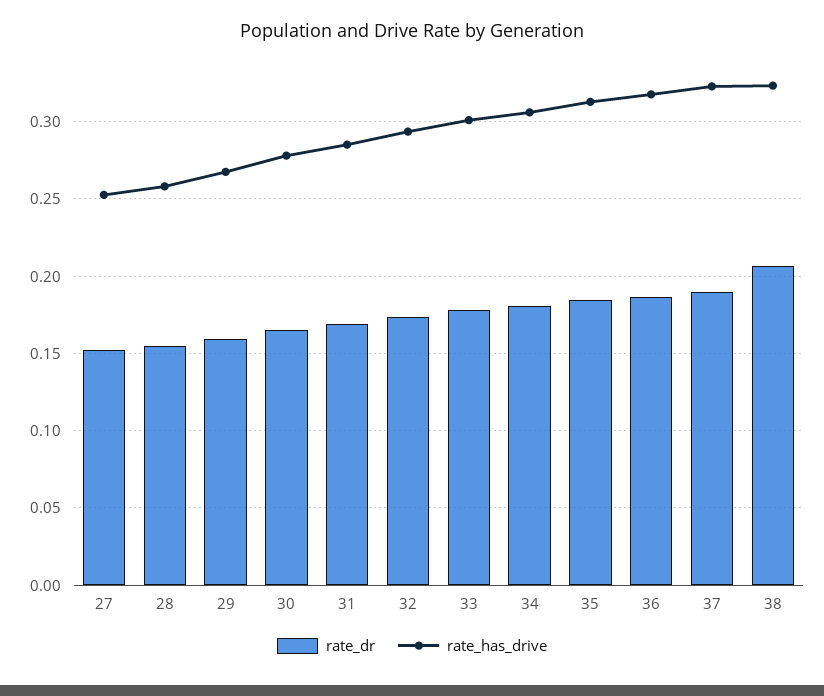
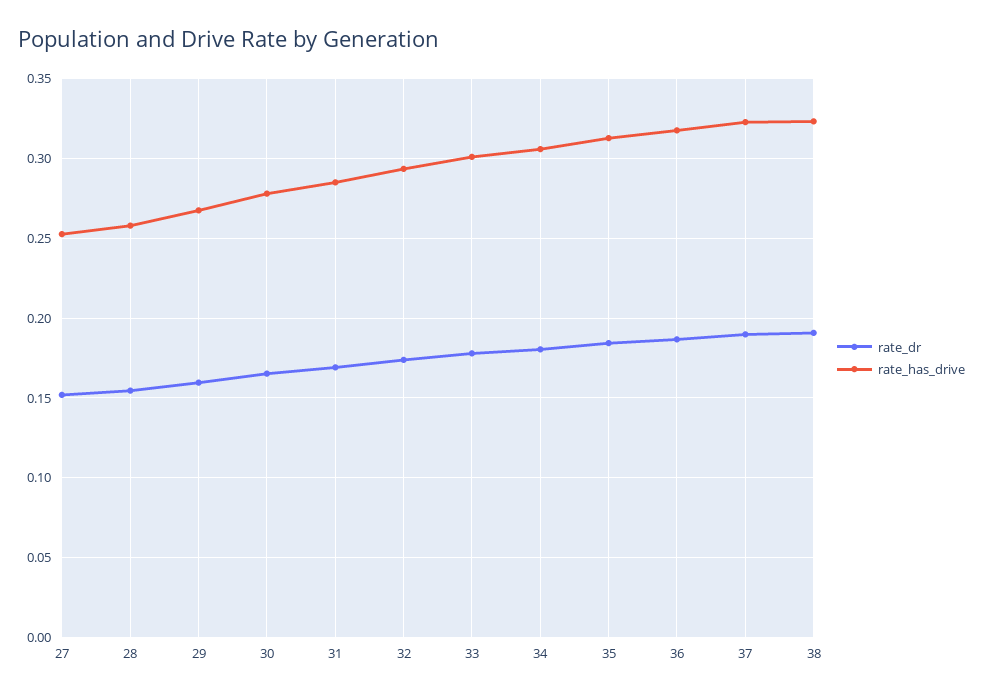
rate_dr, 38: 0.205 -> 0.19

